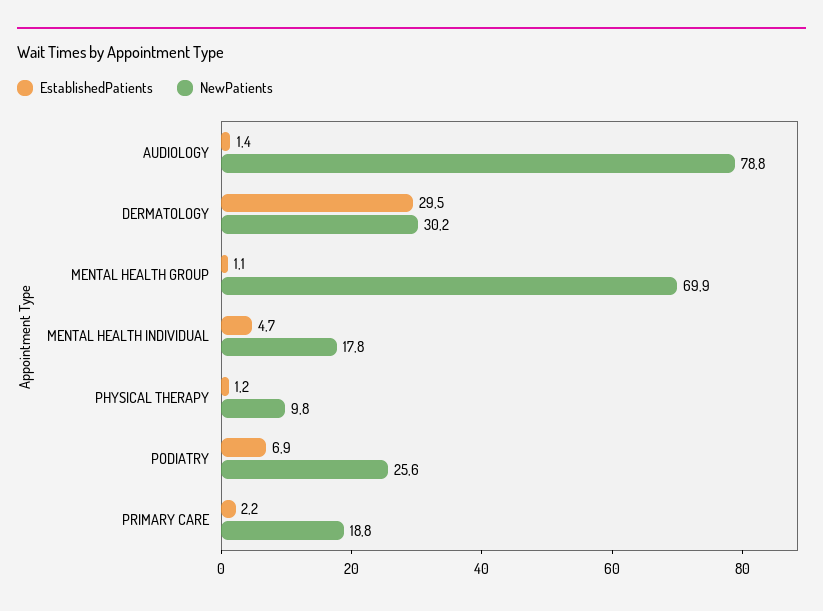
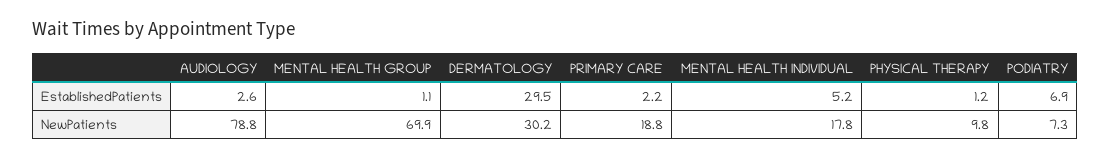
EstablishedPatients, AUDIOLOGY: 1.4 -> 2.6
EstablishedPatients, MENTAL HEALTH INDIVIDUAL: 4.7 -> 5.2
NewPatients, PODIATRY: 25.6 -> 7.3

